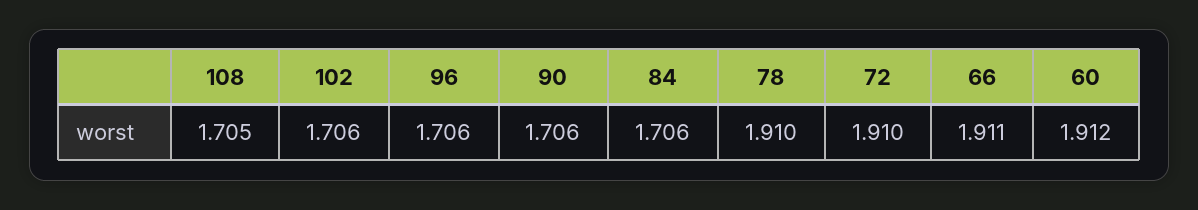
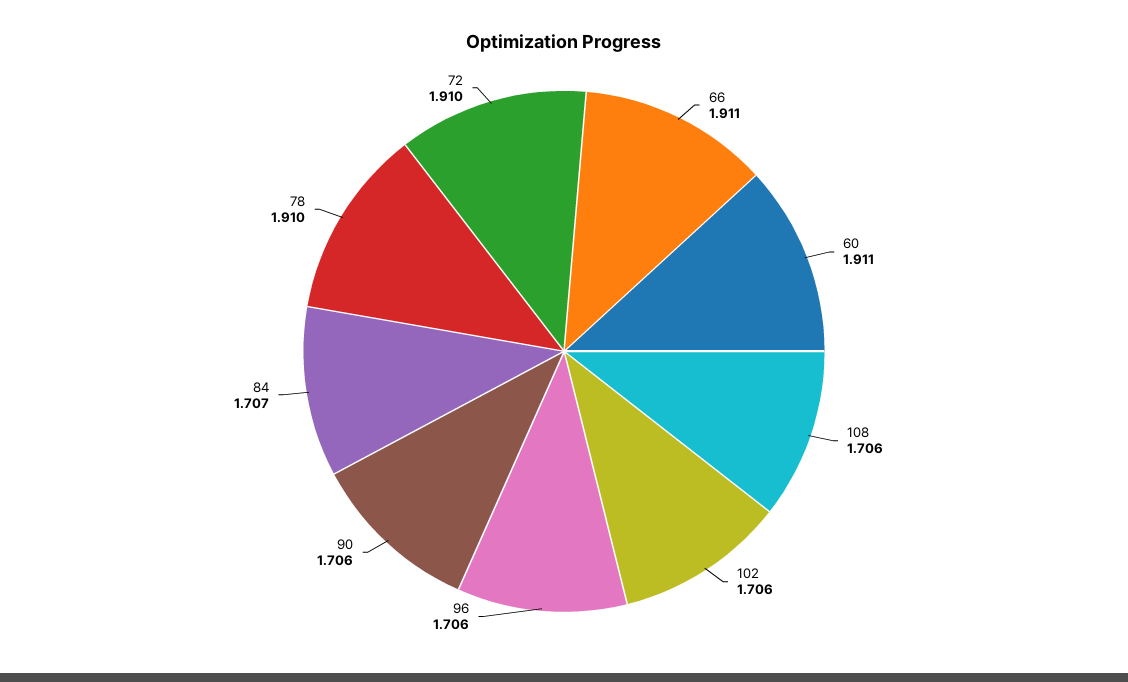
108: 1.705 -> 1.706
84: 1.706 -> 1.707
60: 1.912 -> 1.911

